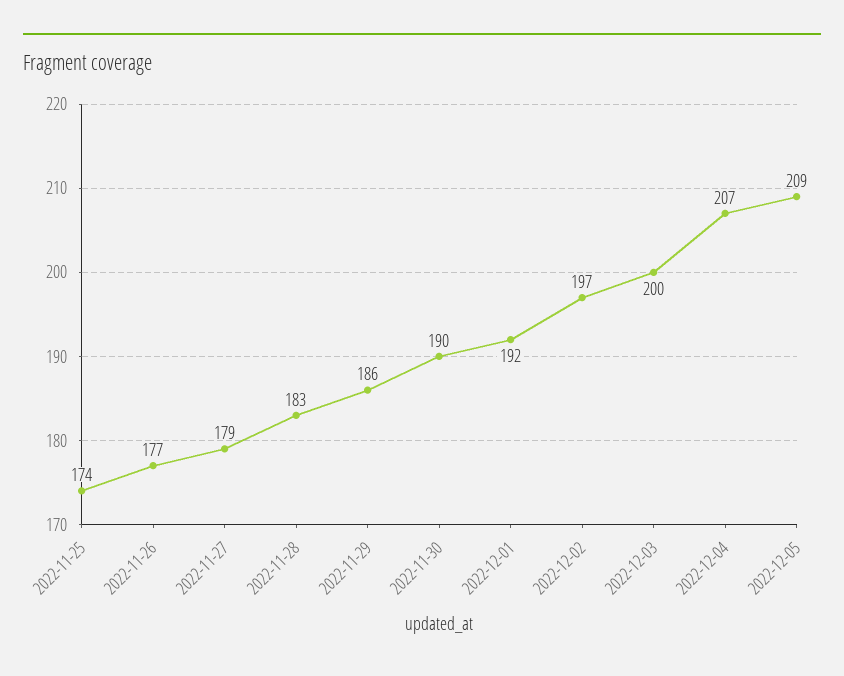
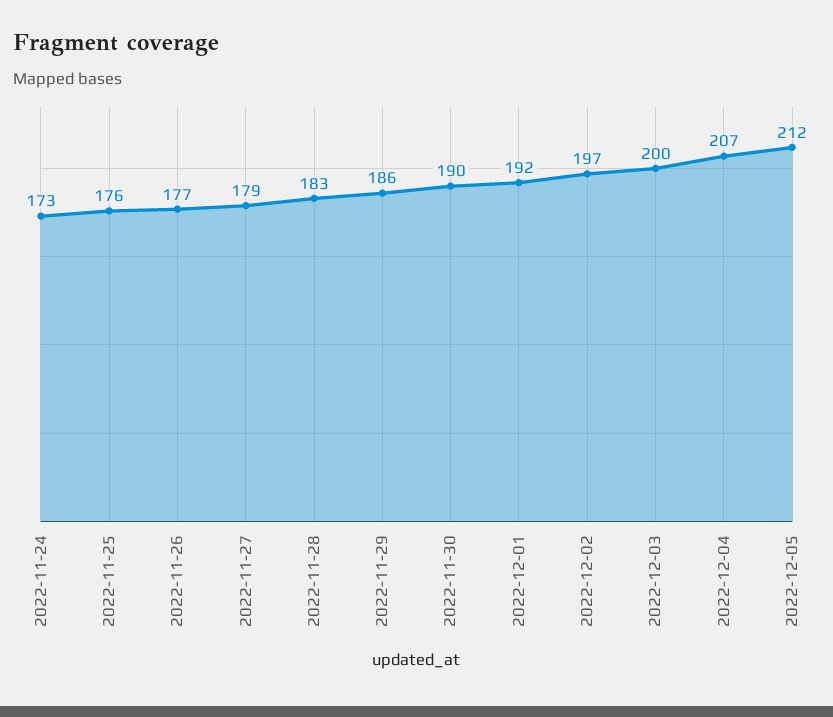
2022-11-25: 174 -> 176
2022-12-05: 209 -> 212
2022-11-24: none -> 173

